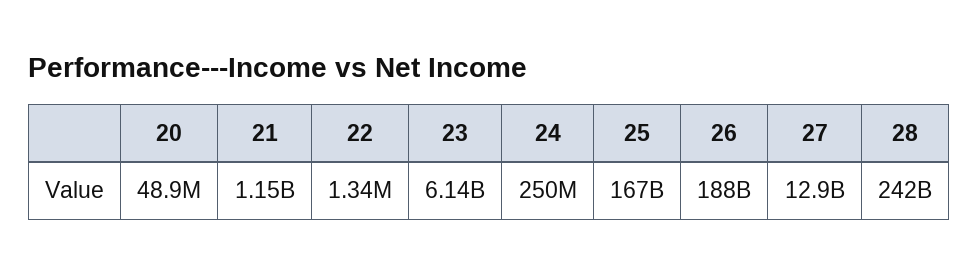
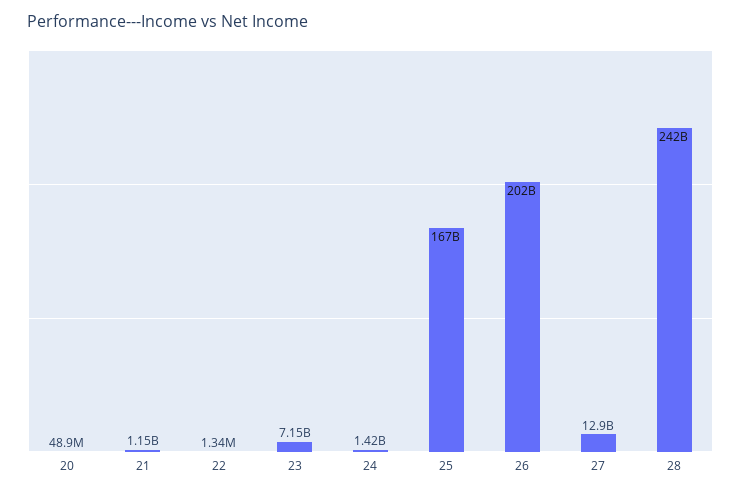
23: 6140000000 -> 7150000000
24: 250000000 -> 1420000000
26: 188000000000 -> 202000000000

